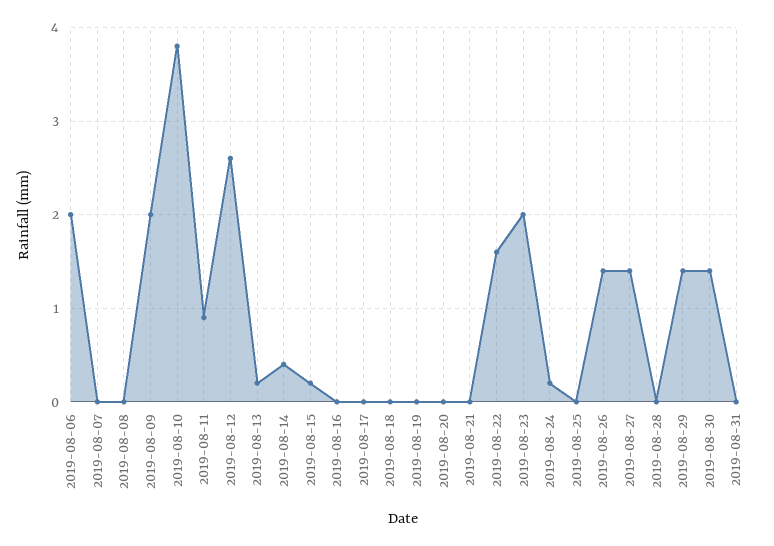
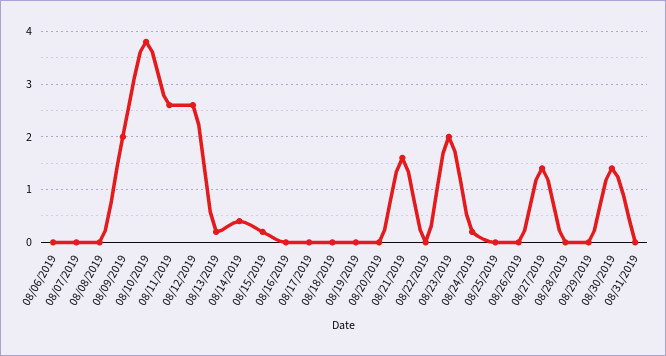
2019-08-06: 2 -> 0
2019-08-11: 0.9 -> 2.5
2019-08-21: 0 -> 1.5
2019-08-22: 1.6 -> 0
2019-08-26: 1.4 -> 0
2019-08-29: 1.4 -> 0

